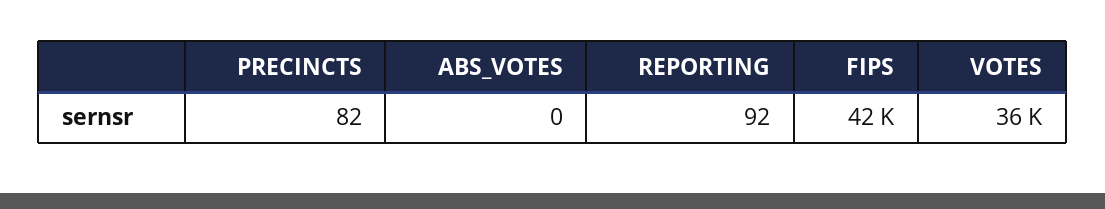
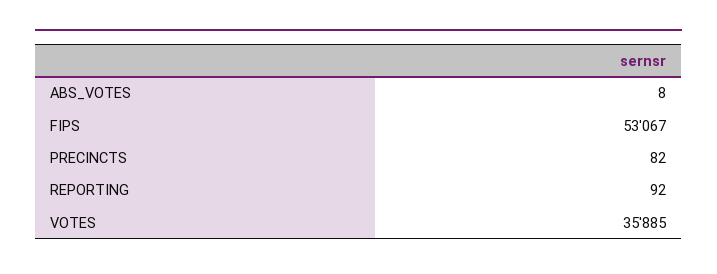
ABS_VOTES: 0 -> 8
FIPS: 42000 -> 53067

